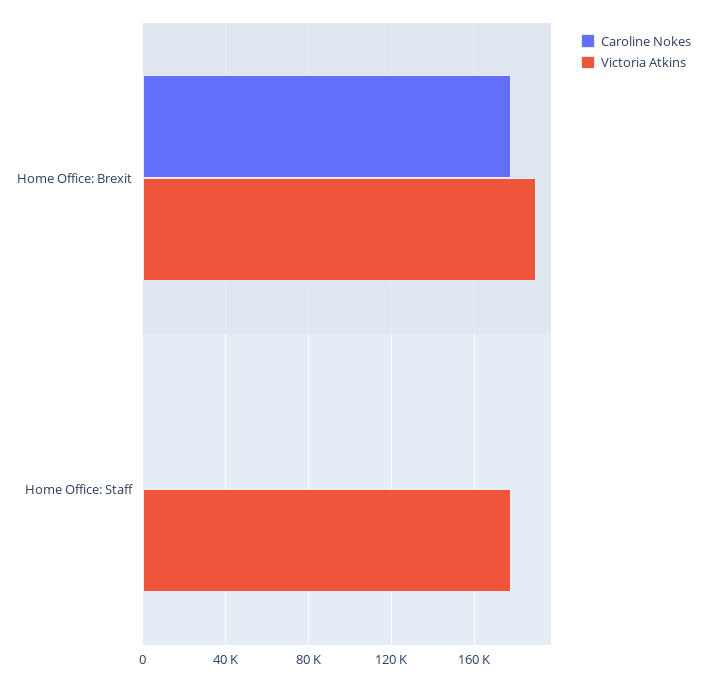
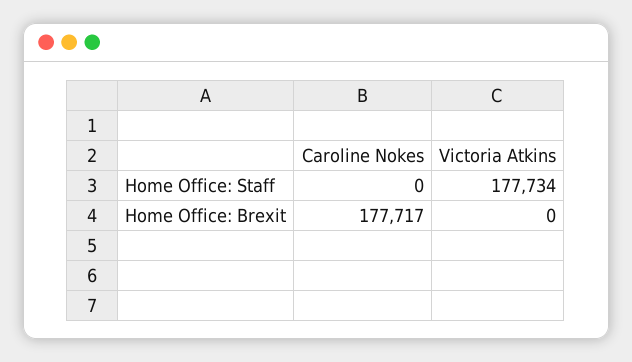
Victoria Atkins, Home Office: Brexit: 190000 -> 0

